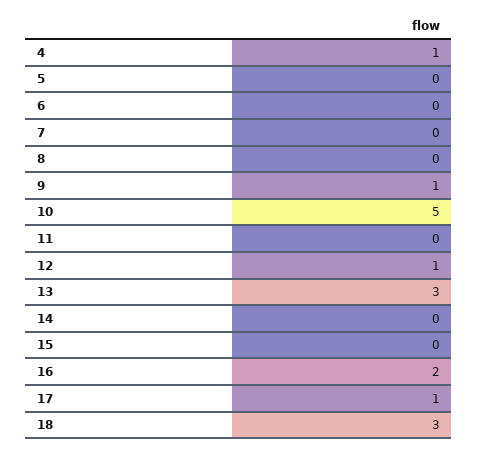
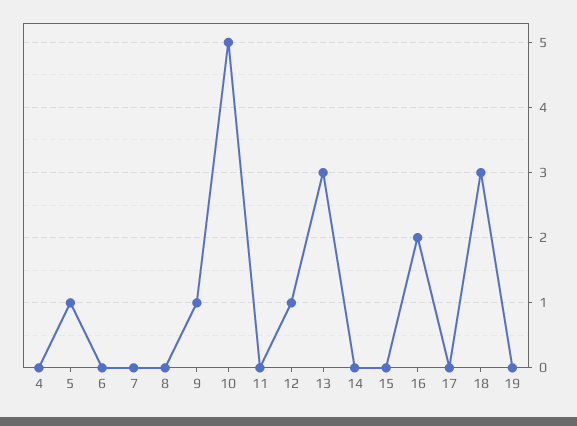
4: 1 -> 0
5: 0 -> 1
17: 1 -> 0
19: none -> 0

